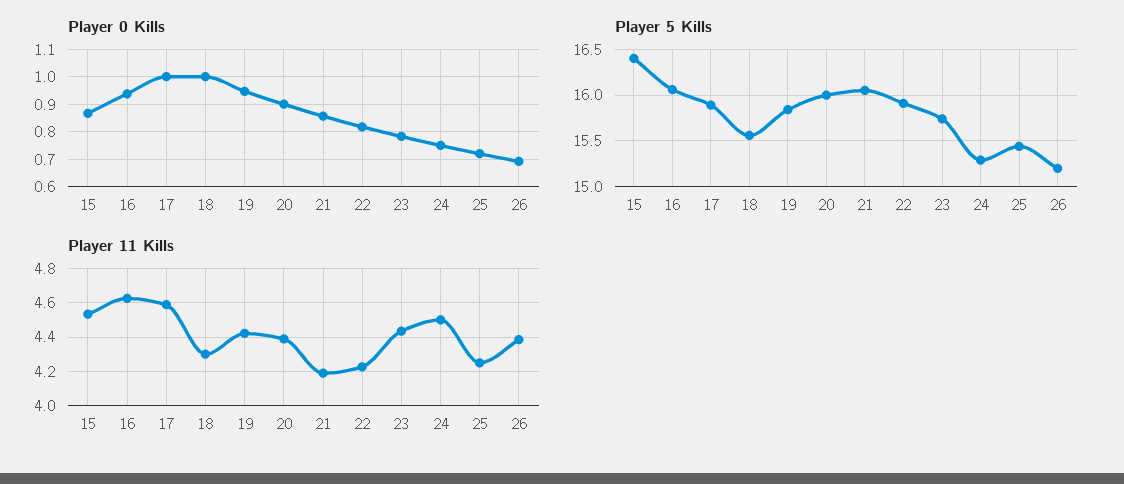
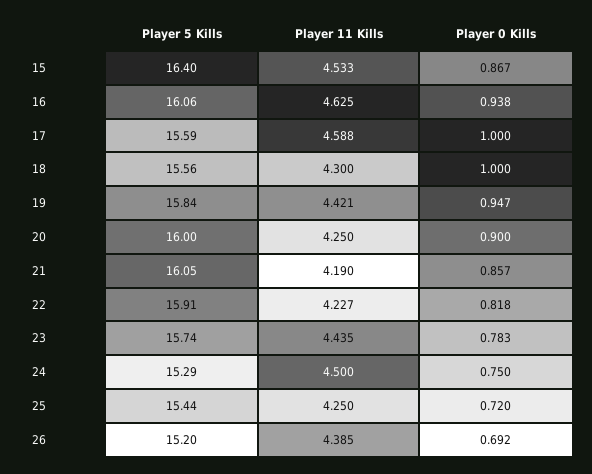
Player 5 Kills, 17: 15.9 -> 15.59
Player 11 Kills, 20: 4.4 -> 4.25

